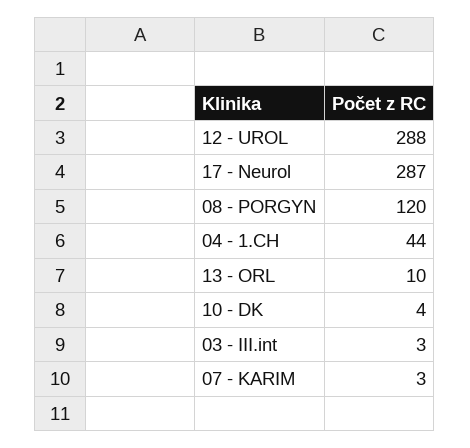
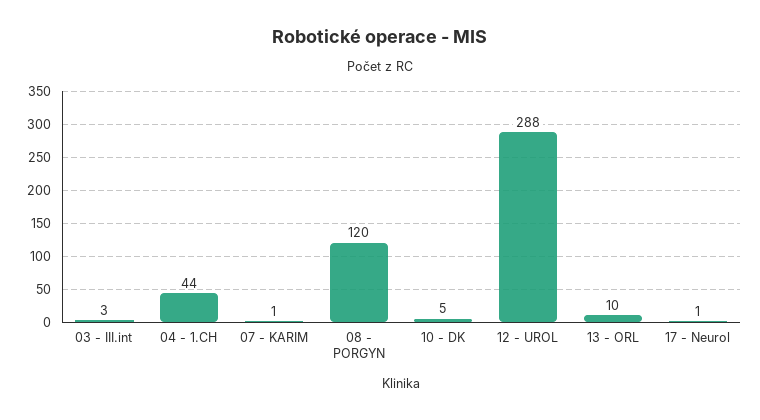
17 - Neurol: 287 -> 1
10 - DK: 4 -> 5
07 - KARIM: 3 -> 1

